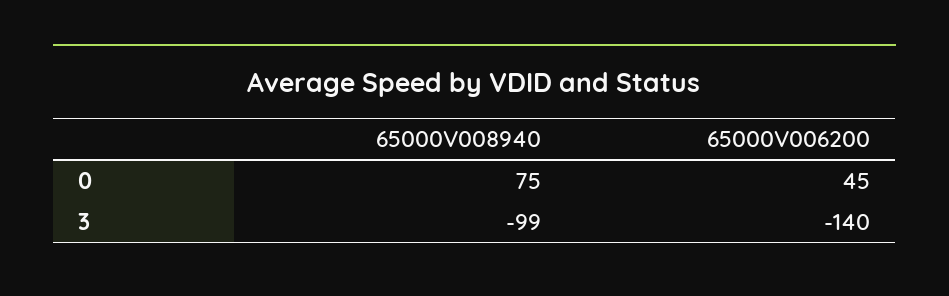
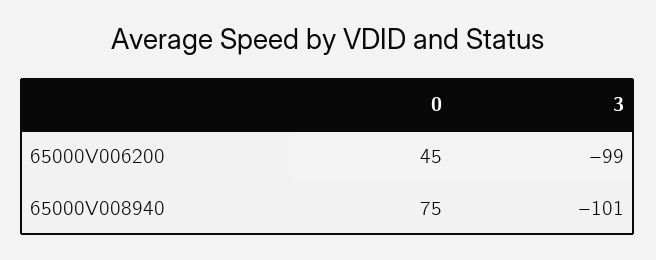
65000V008940, 3: -99 -> -101
65000V006200, 3: -140 -> -99

